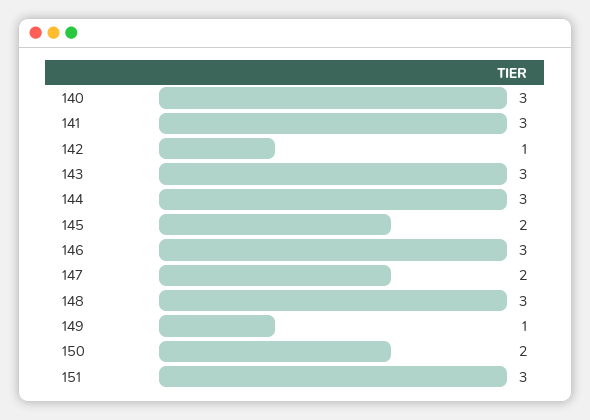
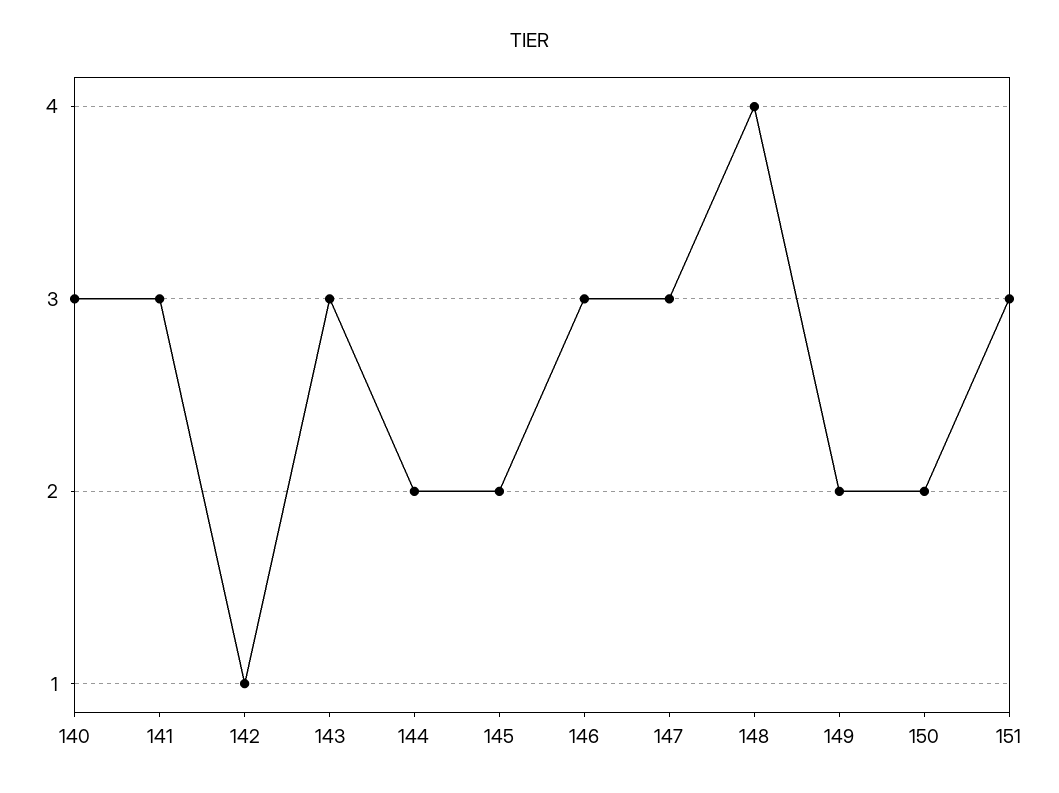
144: 3 -> 2
147: 2 -> 3
148: 3 -> 4
149: 1 -> 2

